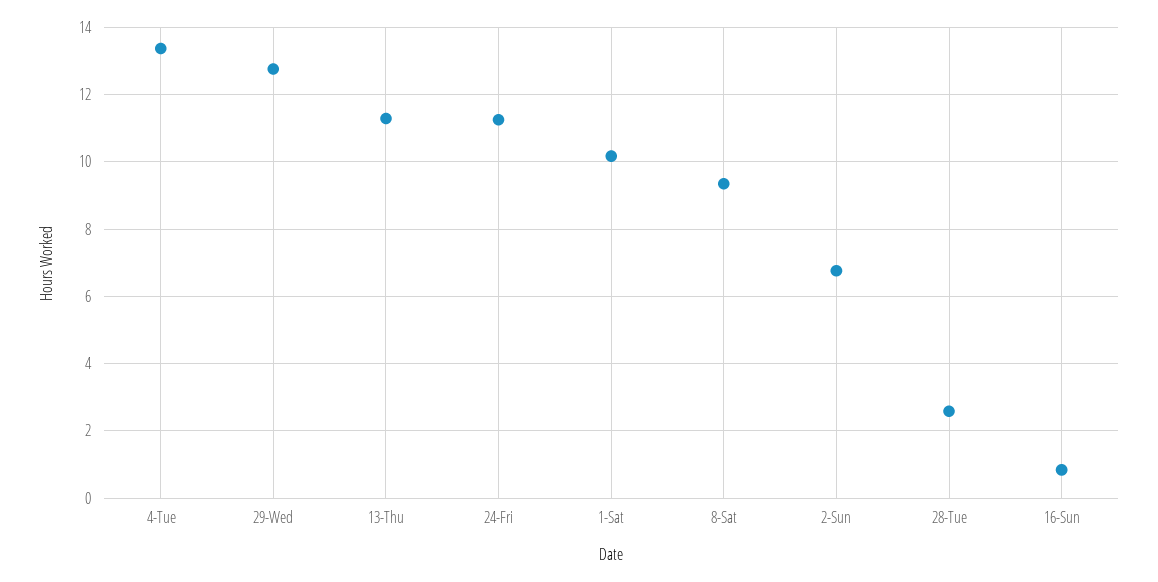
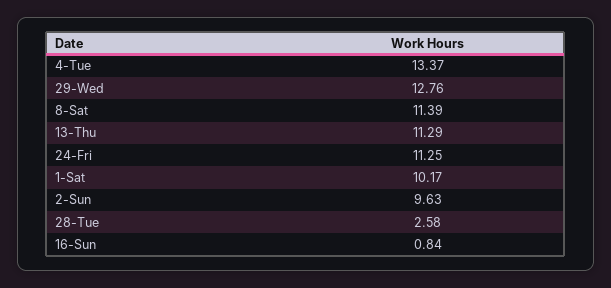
8-Sat: 9.4 -> 11.39
2-Sun: 6.8 -> 9.63

